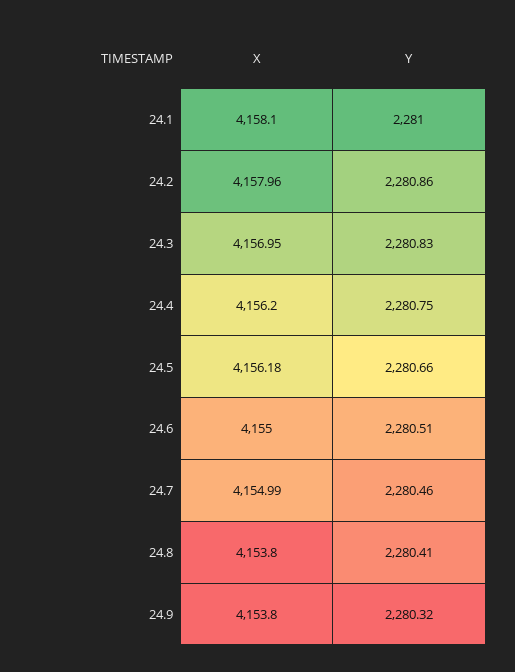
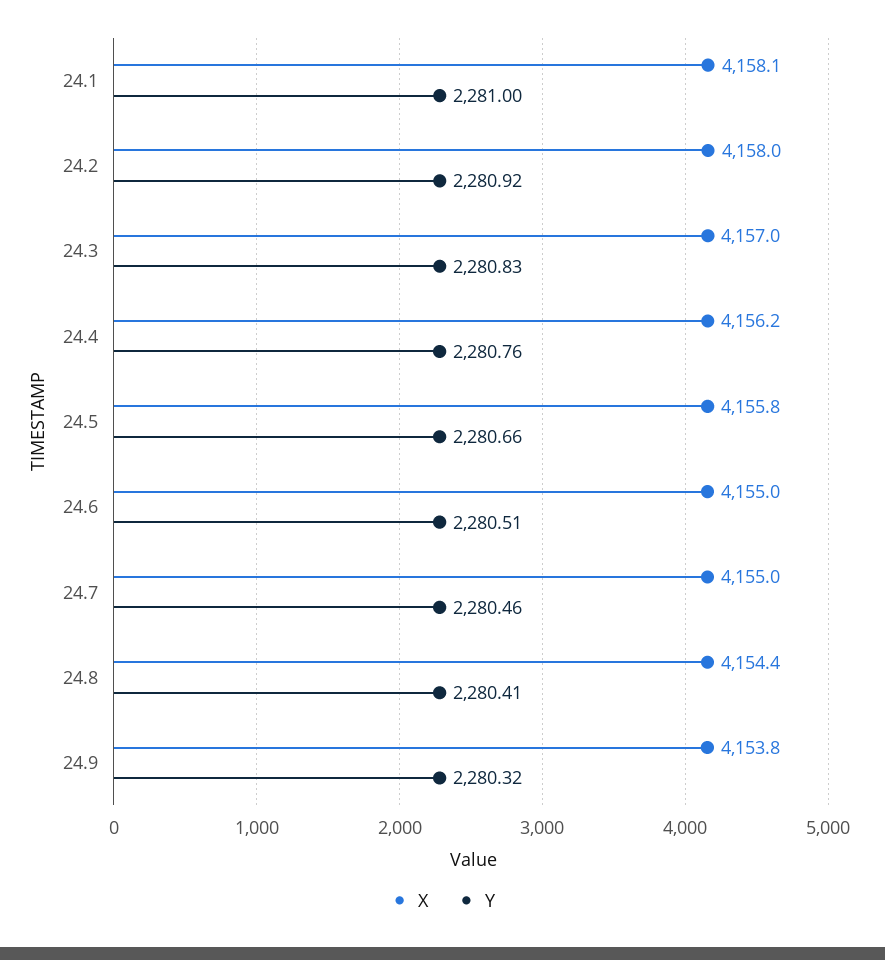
Y, 24.2: 2280.86 -> 2280.92
Y, 24.4: 2280.75 -> 2280.76
X, 24.5: 4156.18 -> 4155.8
X, 24.8: 4153.8 -> 4154.4

